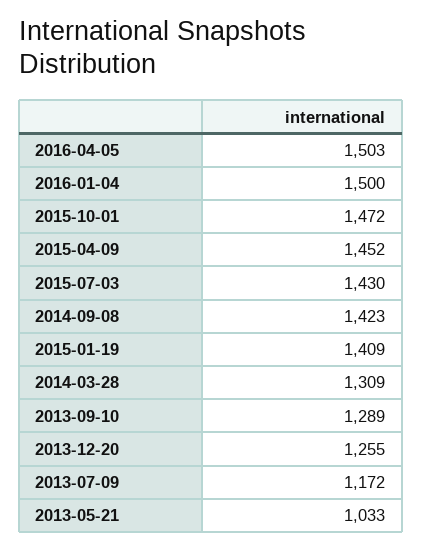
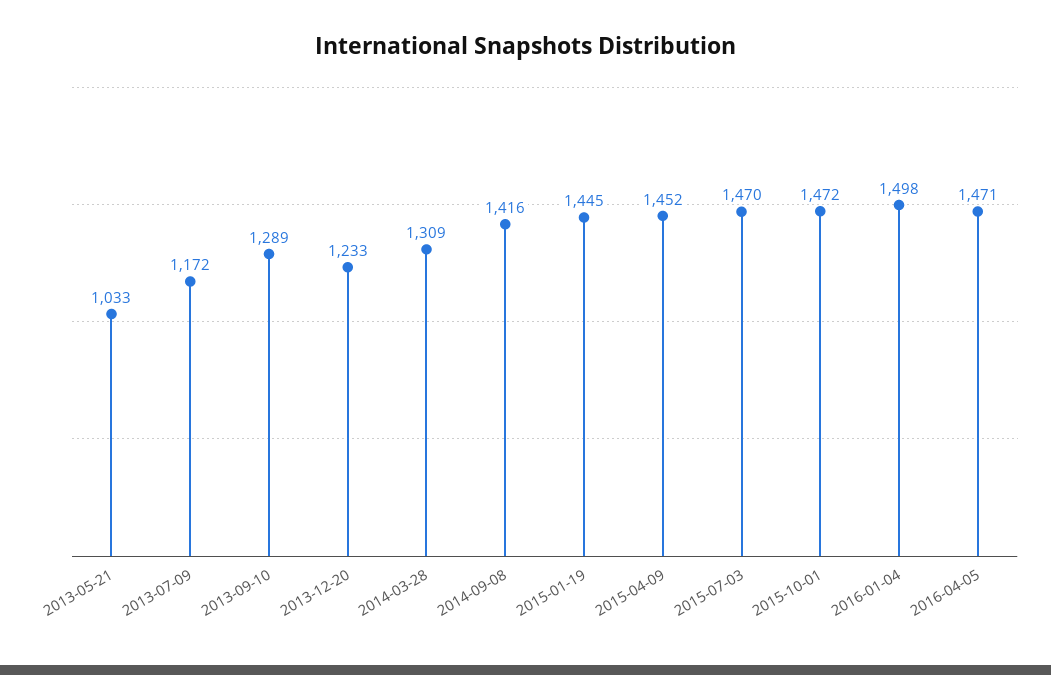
2016-04-05: 1503 -> 1471
2016-01-04: 1500 -> 1498
2015-07-03: 1430 -> 1470
2014-09-08: 1423 -> 1416
2015-01-19: 1409 -> 1445
2013-12-20: 1255 -> 1233

